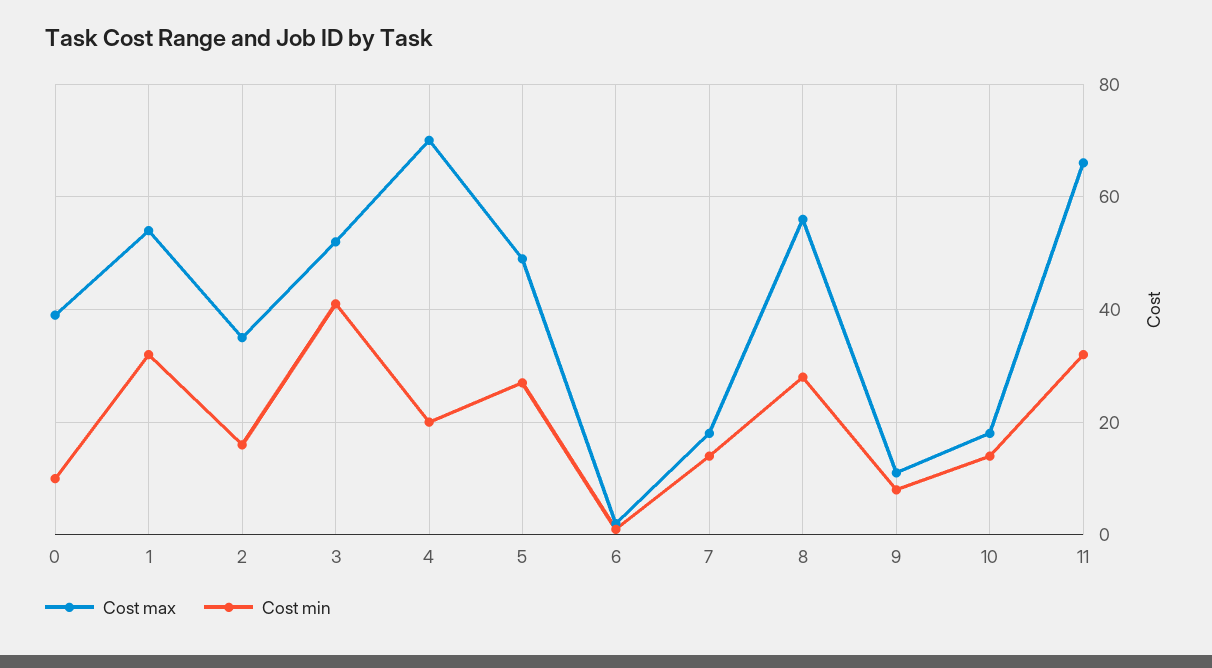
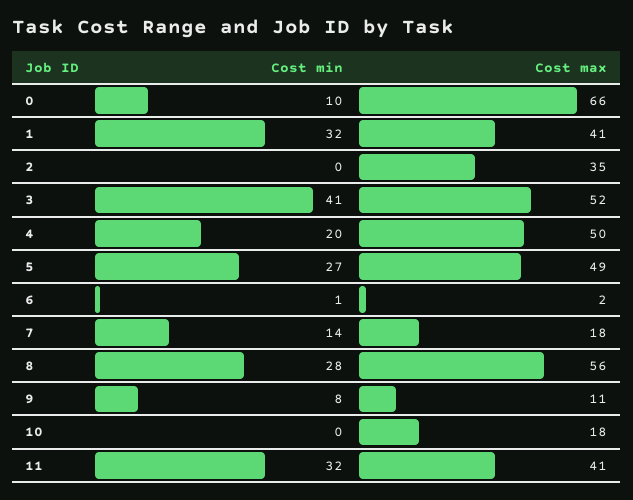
Cost max, 0: 40 -> 66
Cost max, 1: 55 -> 41
Cost min, 2: 15 -> 0
Cost max, 4: 70 -> 50
Cost min, 10: 15 -> 0
Cost max, 11: 65 -> 41

